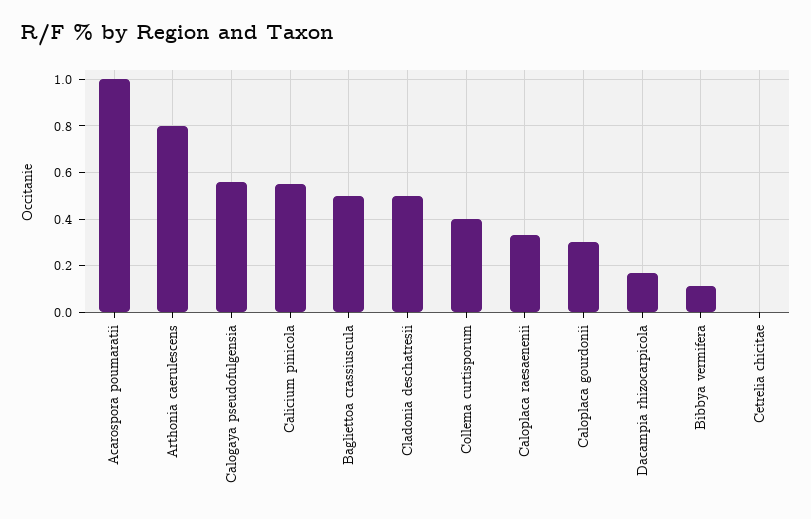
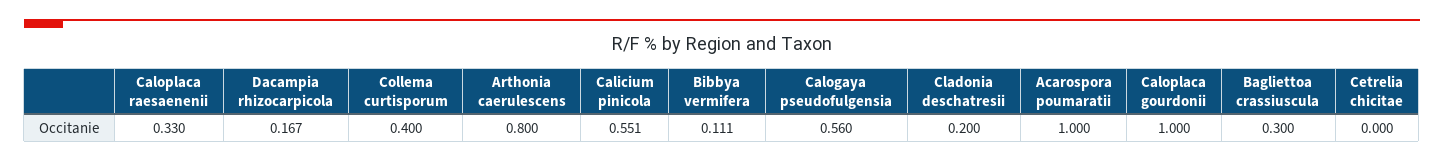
Bagliettoa crassiuscula: 0.5 -> 0.3
Cladonia deschatresii: 0.5 -> 0.2
Caloplaca gourdonii: 0.3 -> 1

